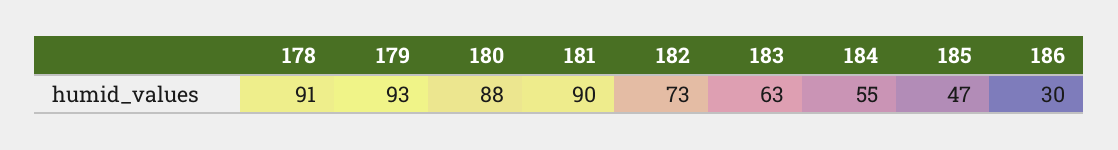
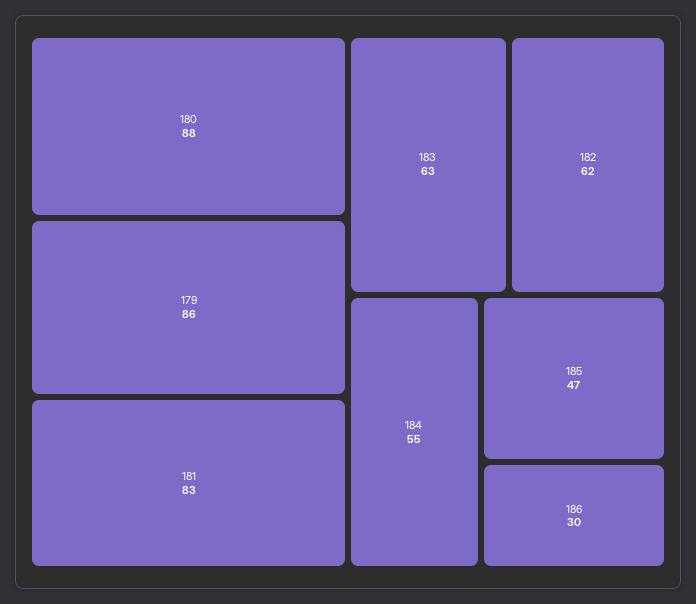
178: 91 -> none
179: 93 -> 86
181: 90 -> 83
182: 73 -> 62

